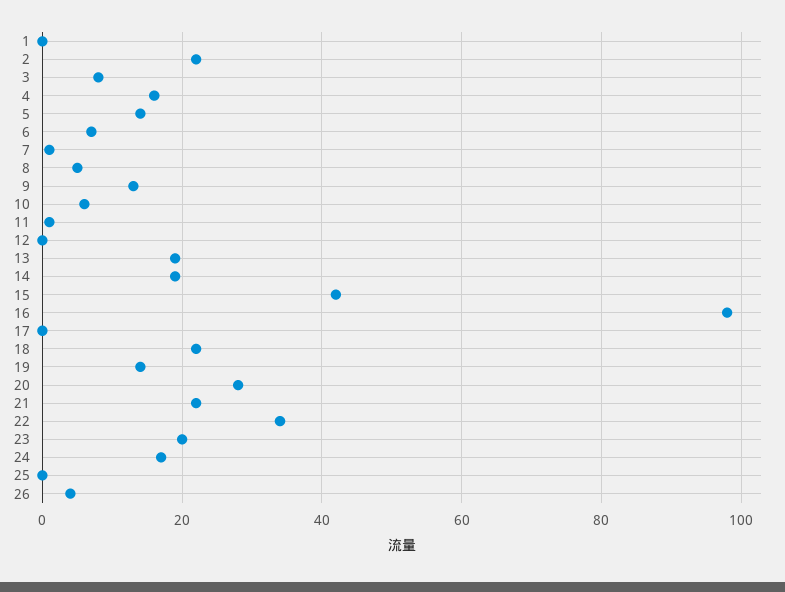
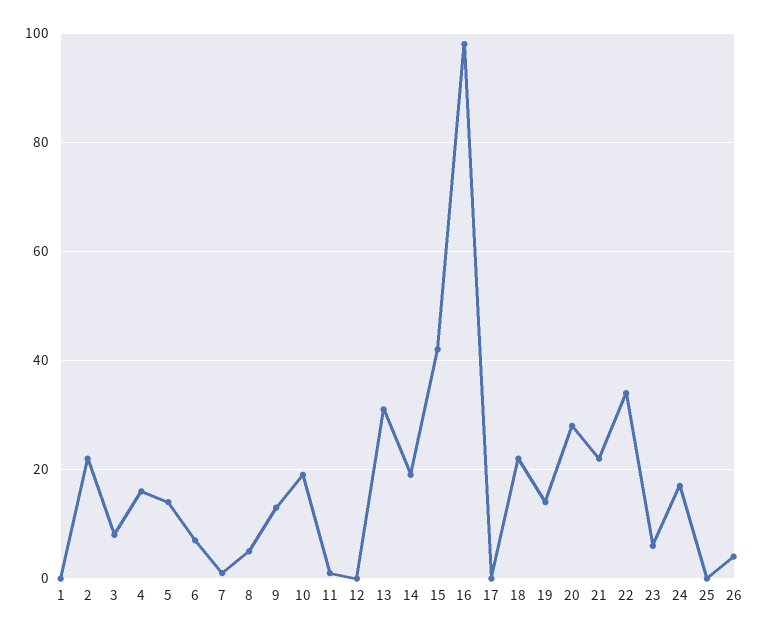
10: 5 -> 20
13: 20 -> 30
23: 20 -> 5

